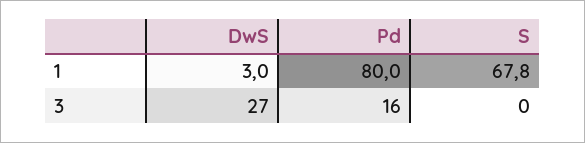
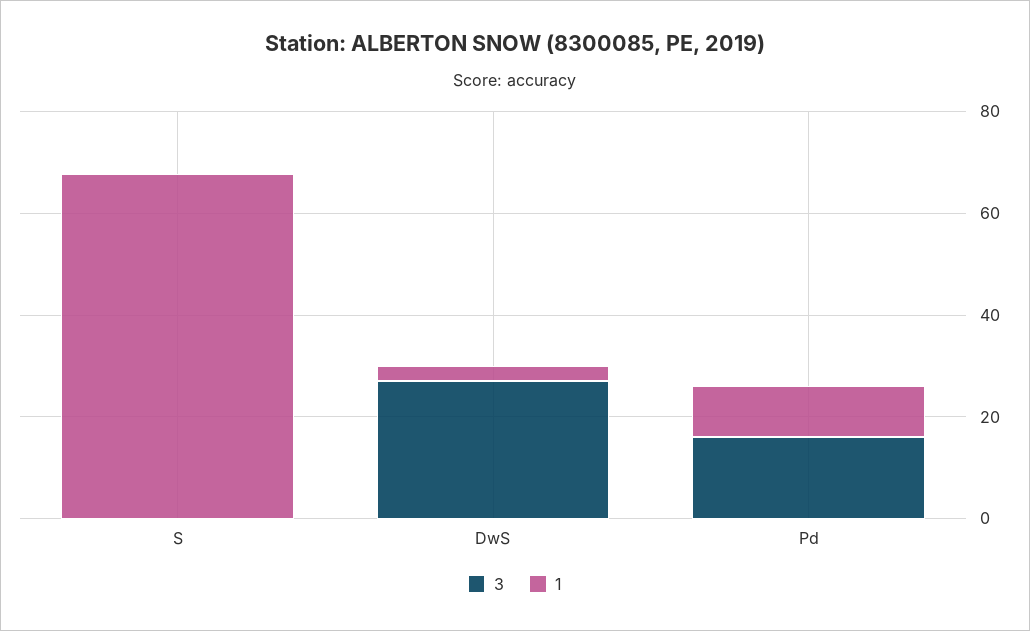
1, Pd: 80 -> 10

